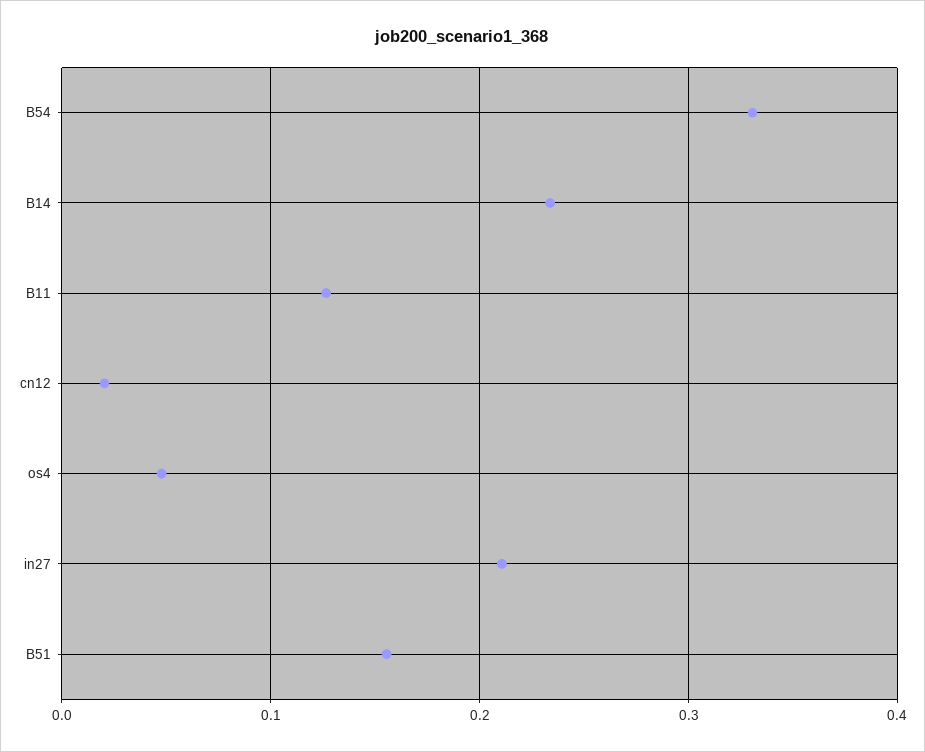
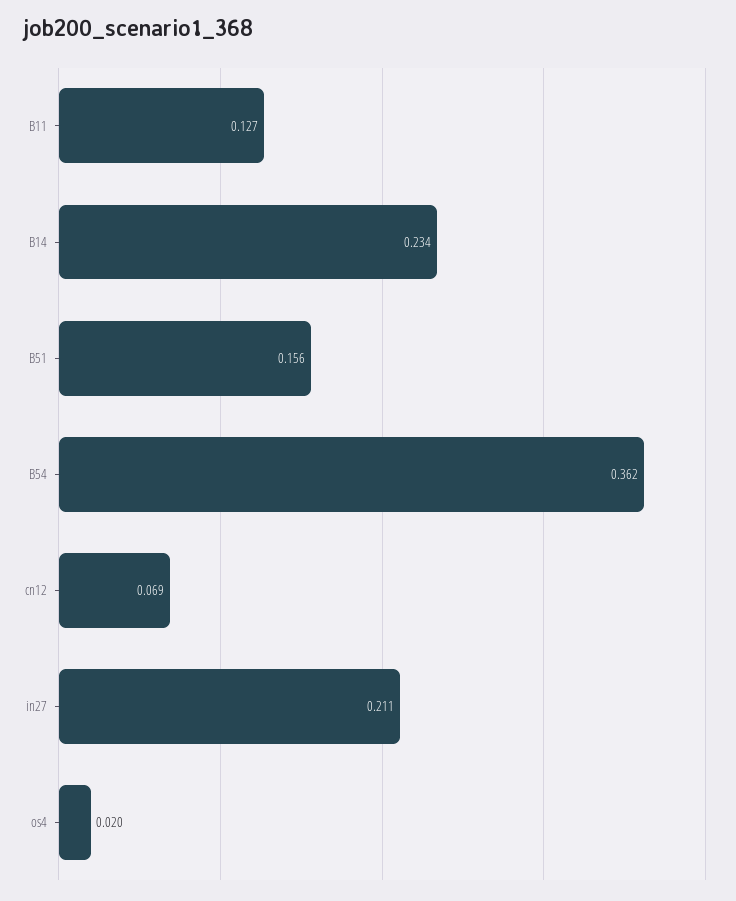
B54: 0.33 -> 0.362
cn12: 0.02 -> 0.069
os4: 0.05 -> 0.02

